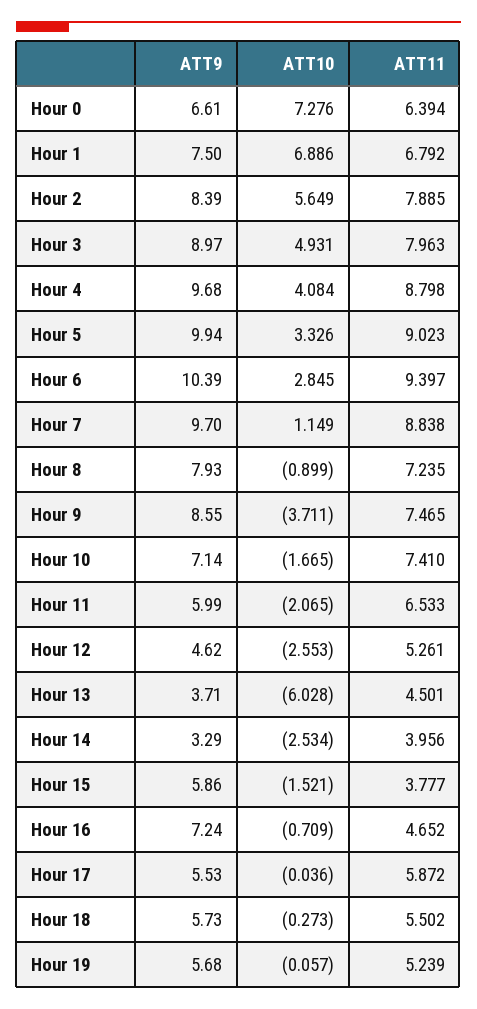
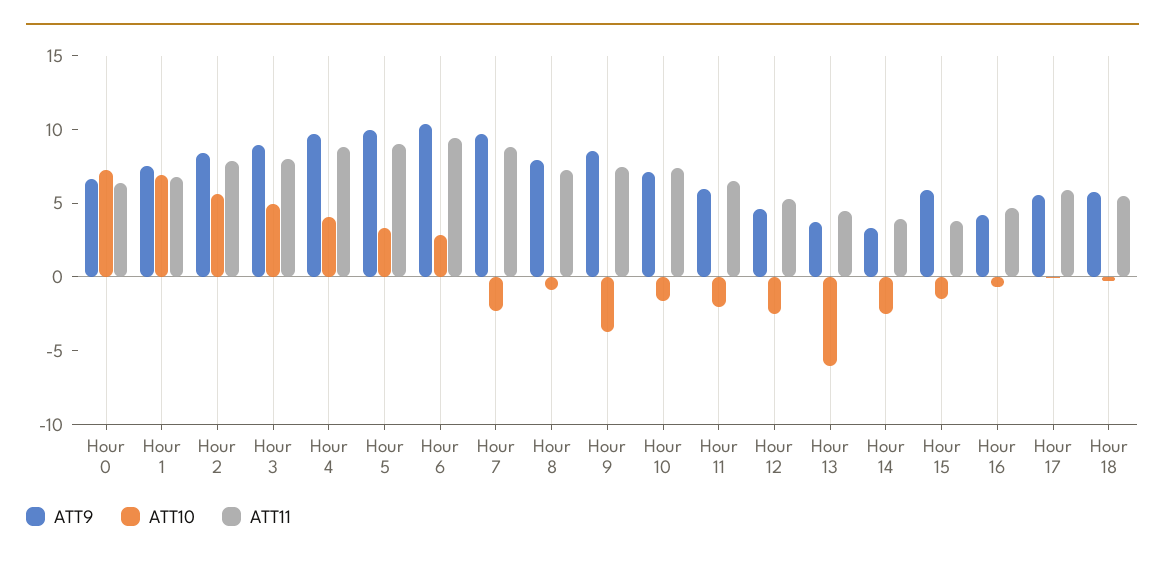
ATT10, Hour 7: 1.149 -> -2
ATT9, Hour 16: 7.24 -> 4
ATT9, Hour 19: 5.68 -> none
ATT10, Hour 19: -0.057 -> none
ATT11, Hour 19: 5.239 -> none

